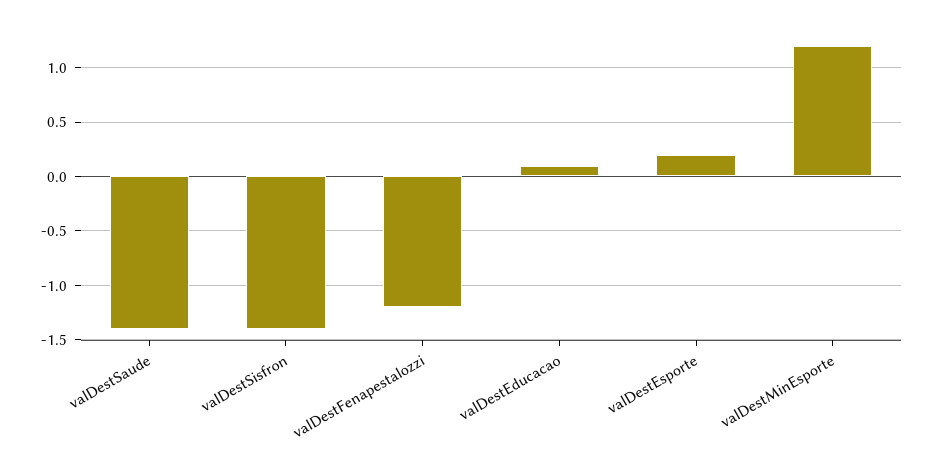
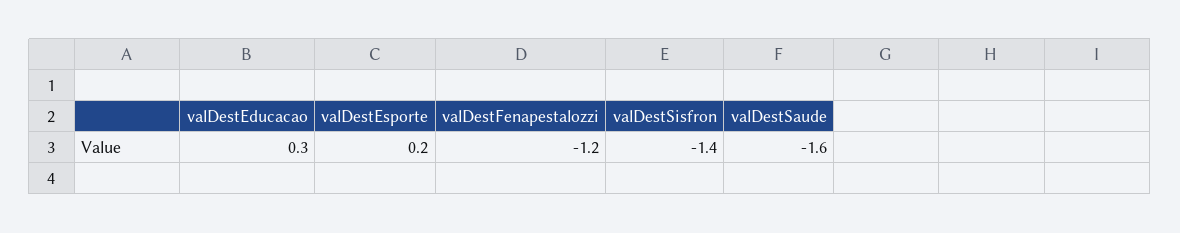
valDestSaude: -1.4 -> -1.6
valDestEducacao: 0.1 -> 0.3
valDestMinEsporte: 1.2 -> none

